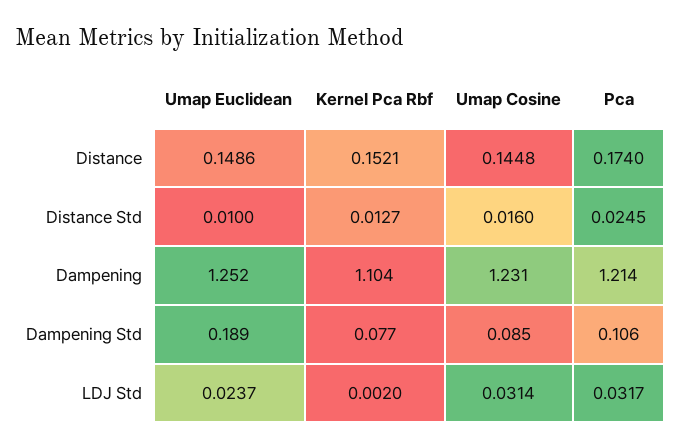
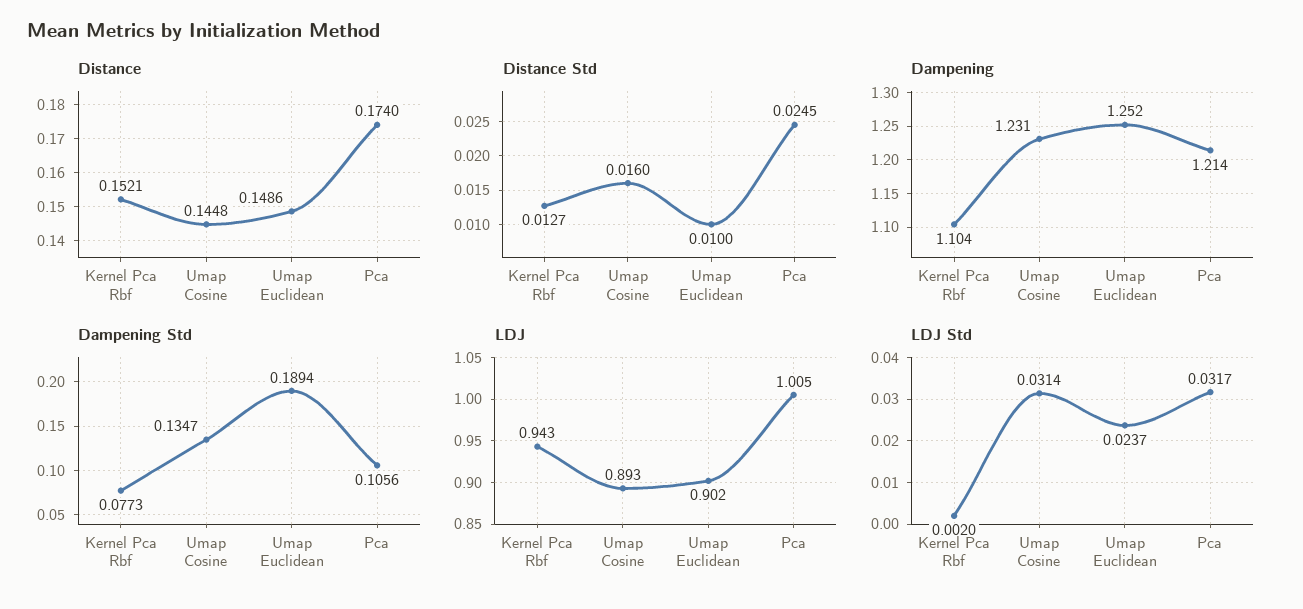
Dampening Std, Umap Cosine: 0.085 -> 0.1347
LDJ, Kernel Pca Rbf: none -> 0.943
LDJ, Umap Cosine: none -> 0.893
LDJ, Umap Euclidean: none -> 0.902
LDJ, Pca: none -> 1.005

